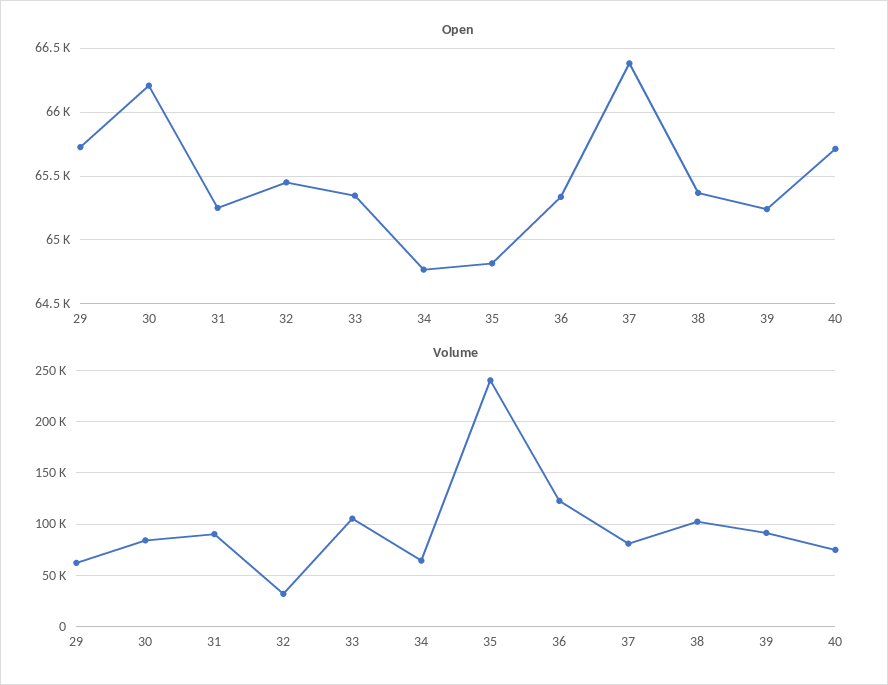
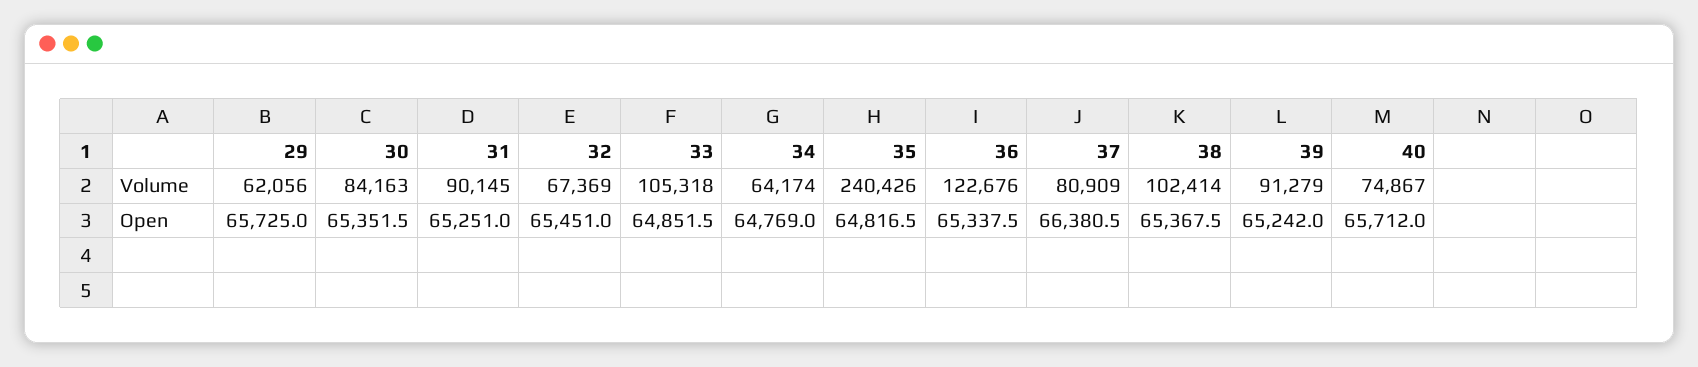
Open, 30: 66200 -> 65351.5
Open, 33: 65350 -> 64851.5
Volume, 32: 30000 -> 67369

